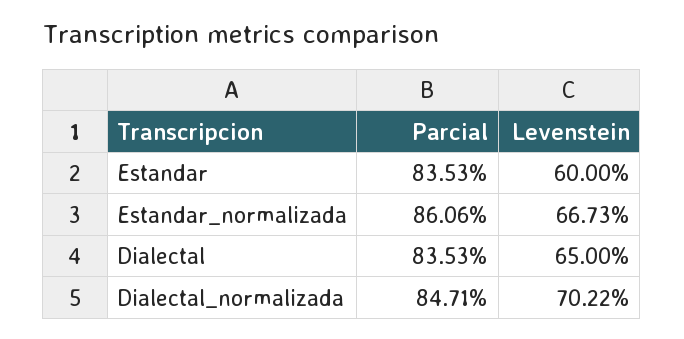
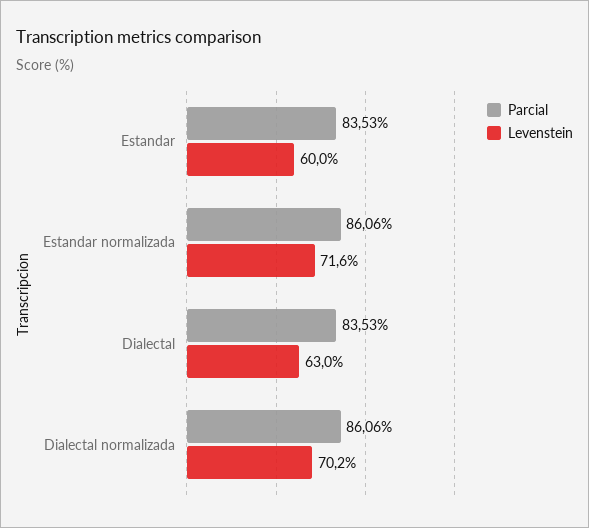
Levenstein, Estandar_normalizada: 66.73 -> 71.6
Levenstein, Dialectal: 65 -> 63
Parcial, Dialectal_normalizada: 84.71 -> 86.06

